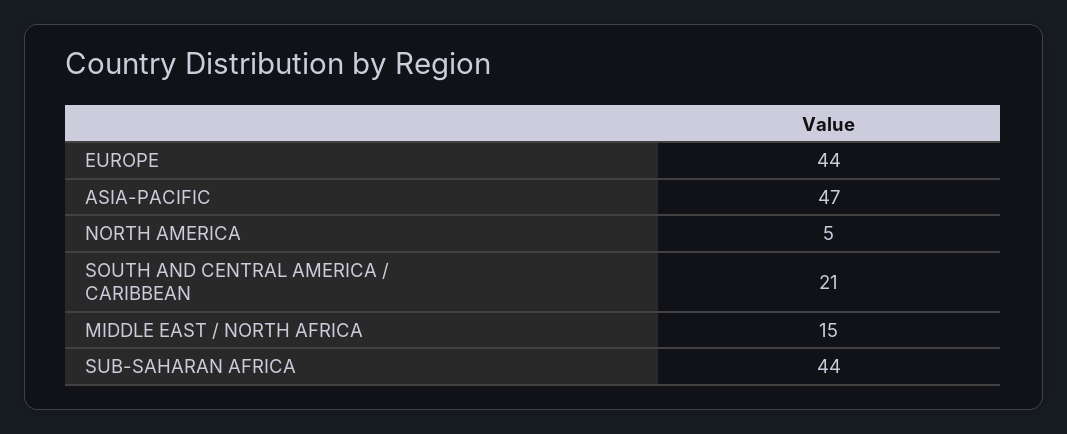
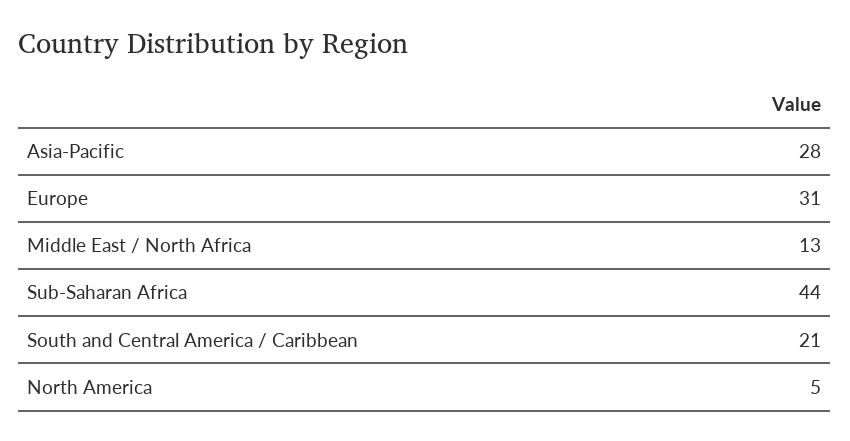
EUROPE: 44 -> 31
ASIA-PACIFIC: 47 -> 28
MIDDLE EAST / NORTH AFRICA: 15 -> 13

